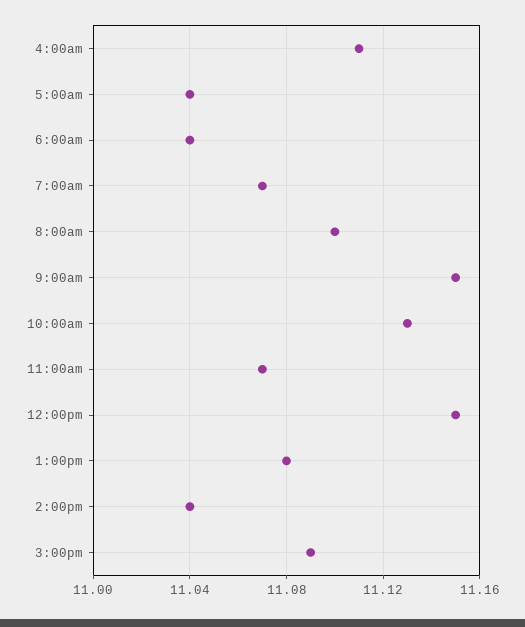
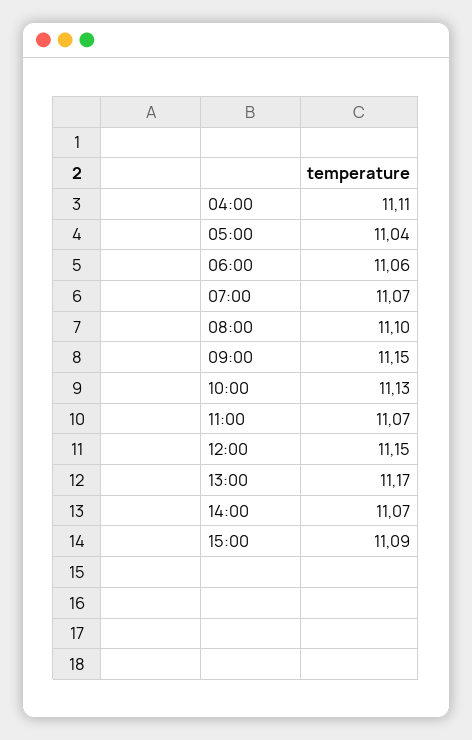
6:00am: 11.04 -> 11.06
1:00pm: 11.08 -> 11.17
2:00pm: 11.04 -> 11.07

